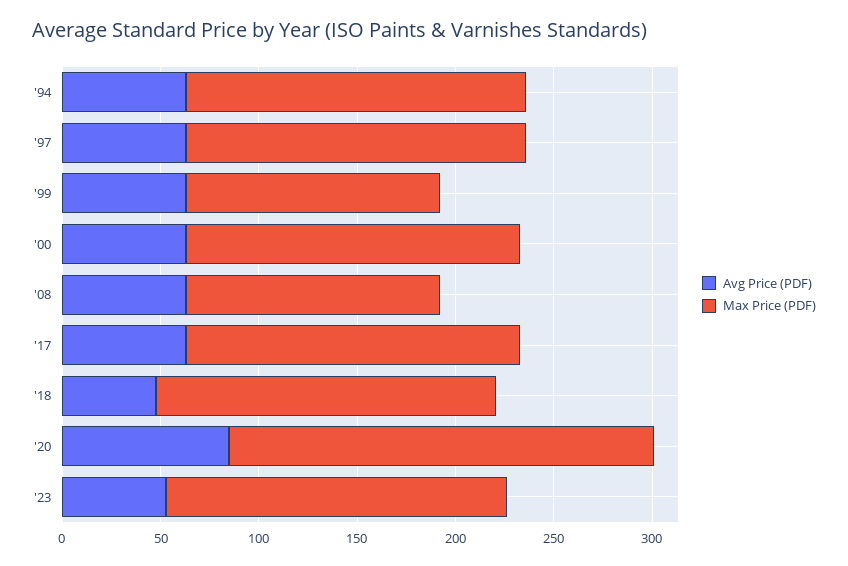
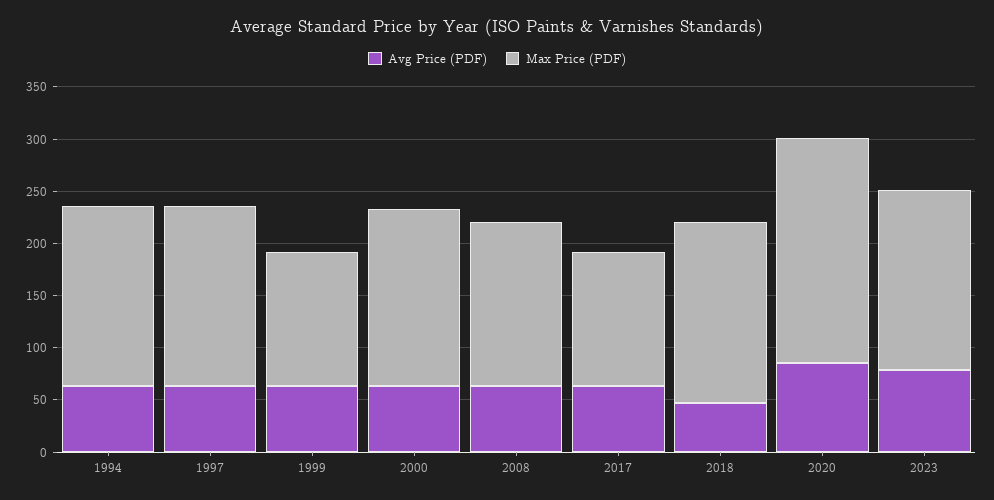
Max Price (PDF), '08: 130 -> 160
Max Price (PDF), '17: 170 -> 130
Avg Price (PDF), '23: 50 -> 80

